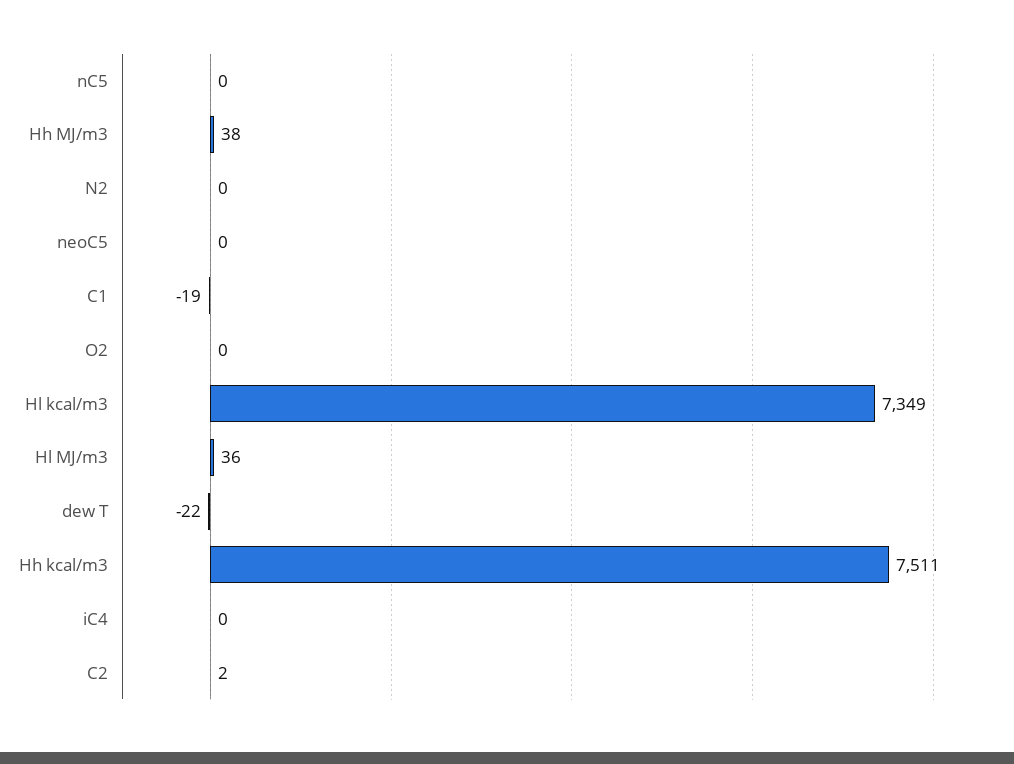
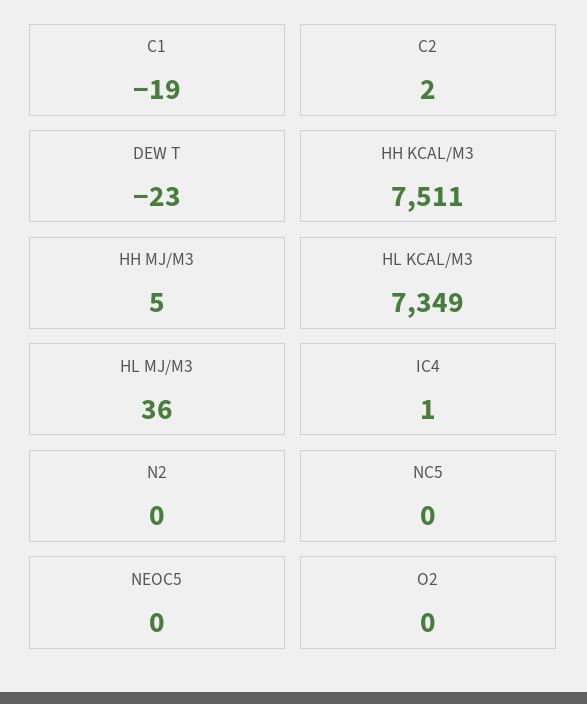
Hh MJ/m3: 38 -> 5
dew T: -22 -> -23
iC4: 0 -> 1

